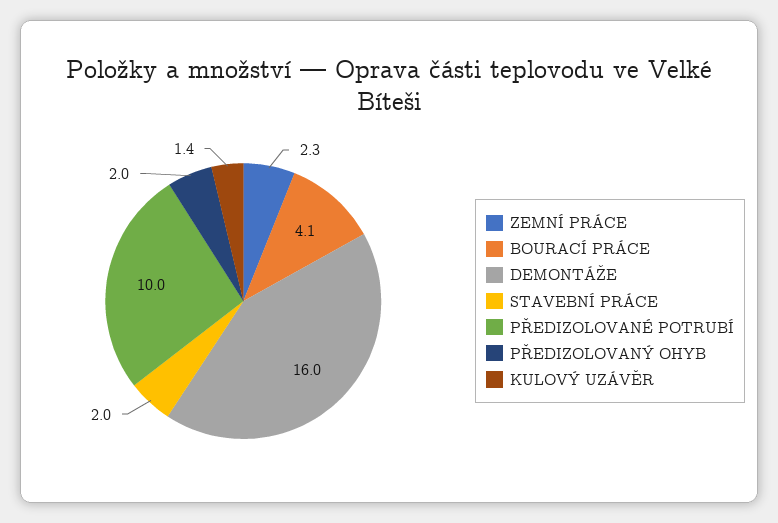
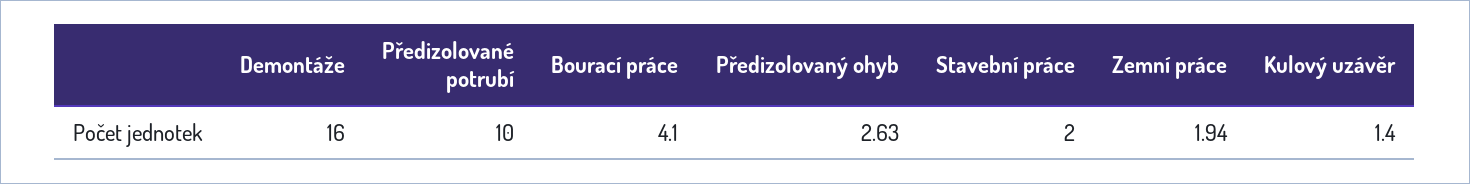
ZEMNÍ PRÁCE: 2.3 -> 1.94
PŘEDIZOLOVANÝ OHYB: 2 -> 2.63

